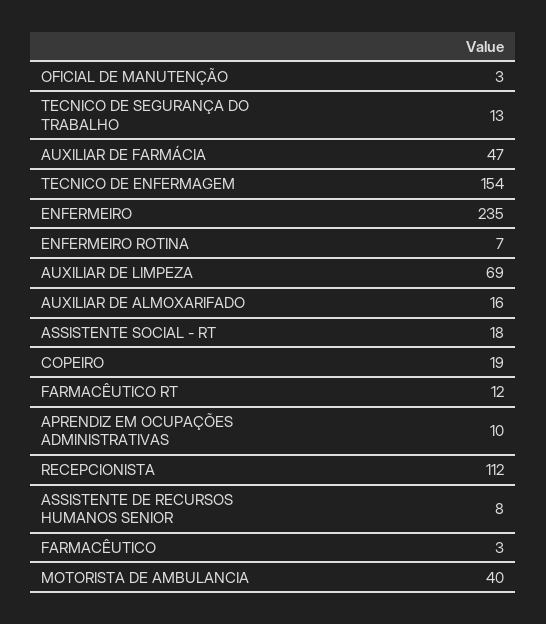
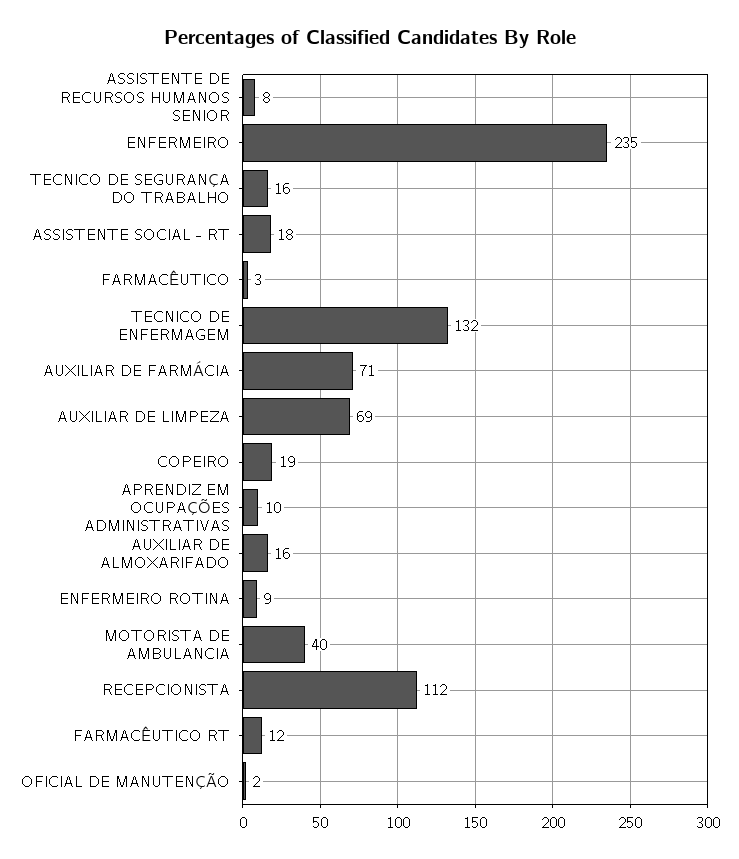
OFICIAL DE MANUTENÇÃO: 3 -> 2
TECNICO DE SEGURANÇA DO TRABALHO: 13 -> 16
AUXILIAR DE FARMÁCIA: 47 -> 71
TECNICO DE ENFERMAGEM: 154 -> 132
ENFERMEIRO ROTINA: 7 -> 9

